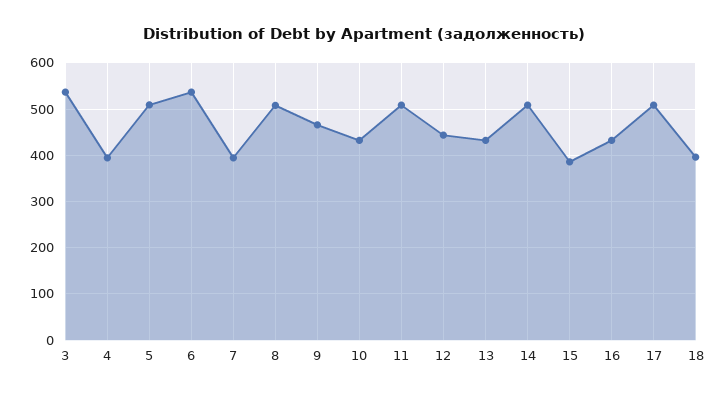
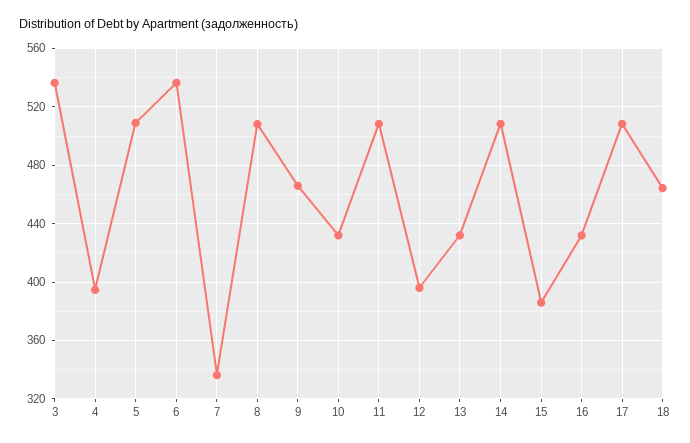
7: 400 -> 335
12: 440 -> 395
18: 400 -> 465

